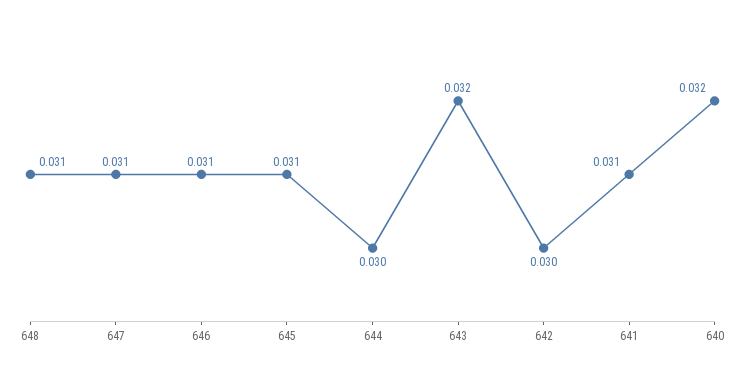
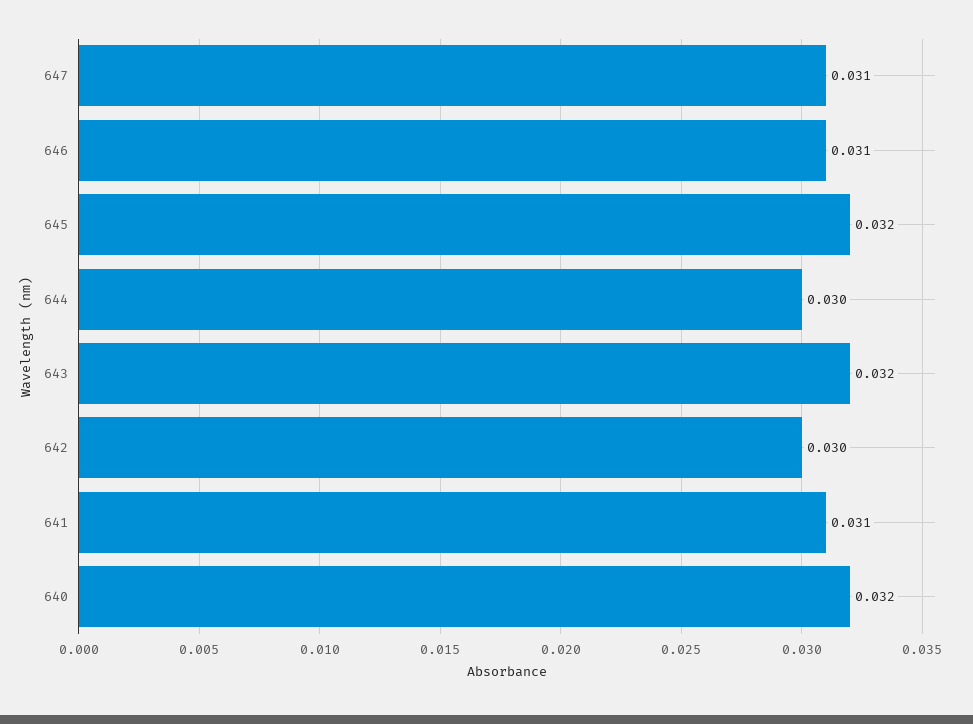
648: 0.031 -> none
645: 0.031 -> 0.032

